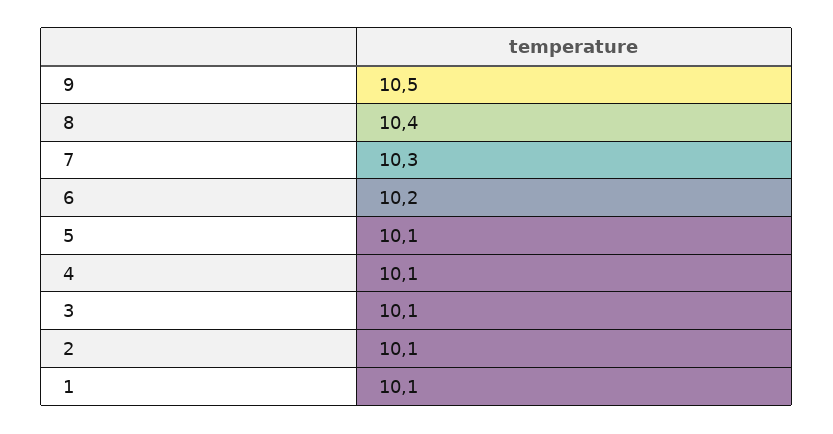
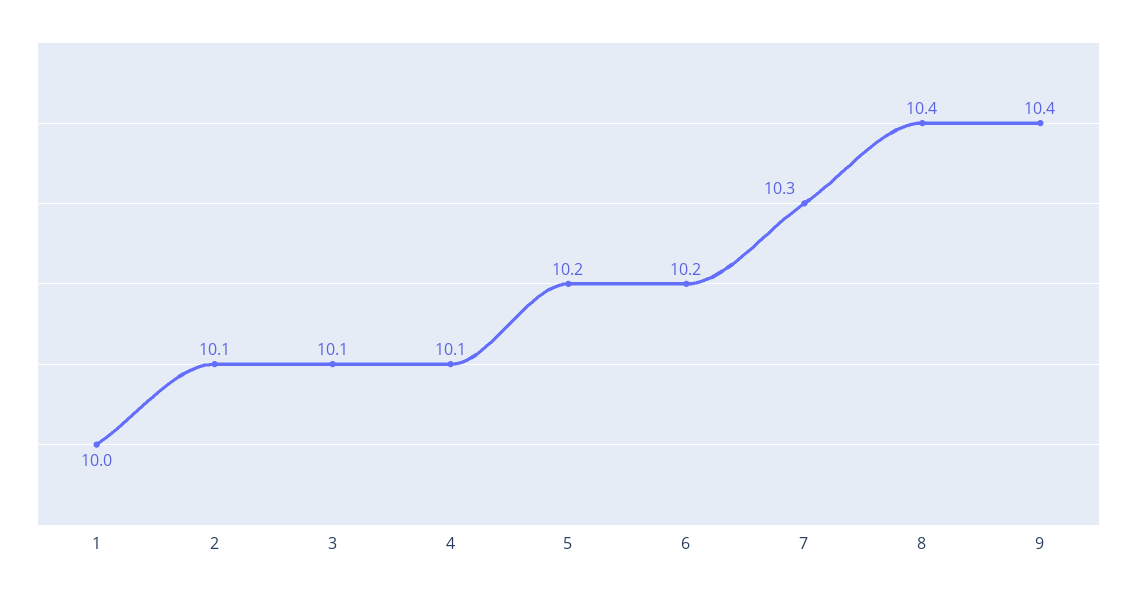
9: 10.5 -> 10.4
5: 10.1 -> 10.2
1: 10.1 -> 10

